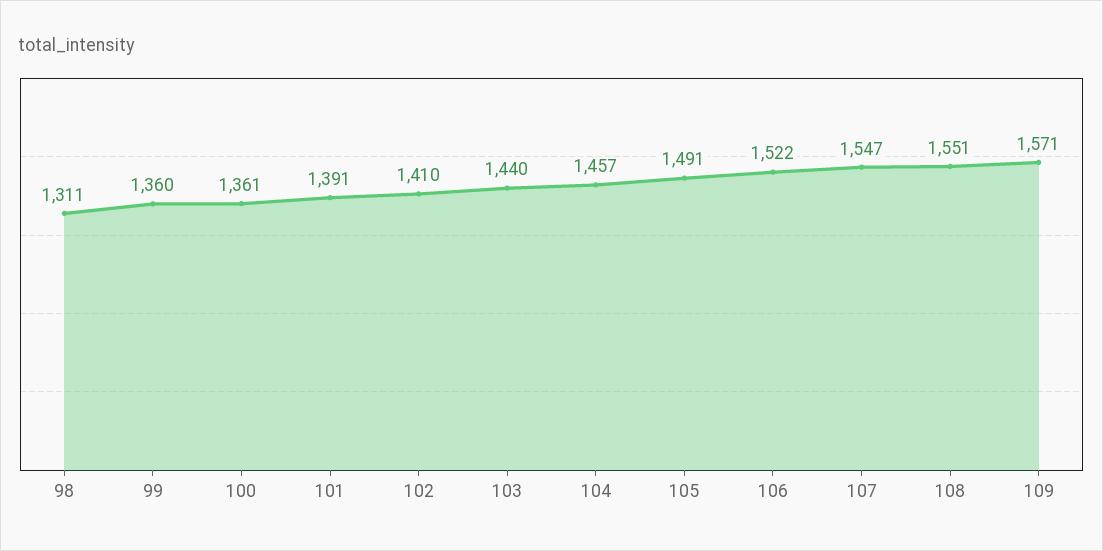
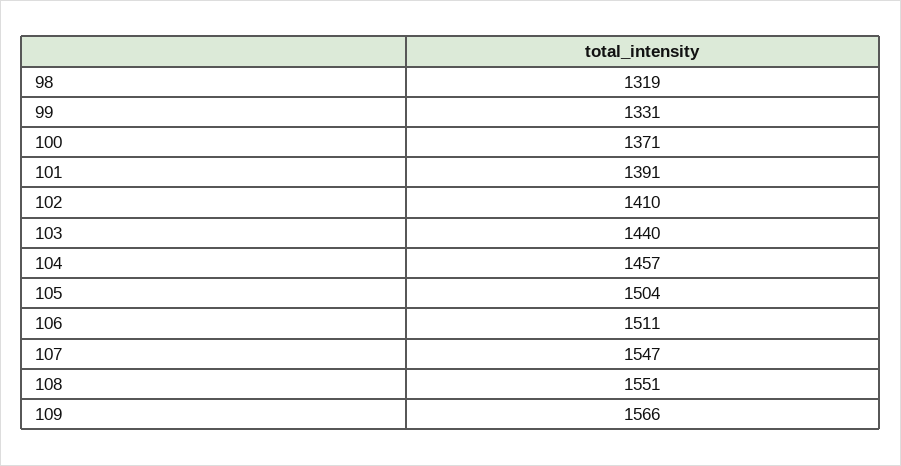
98: 1311 -> 1319
99: 1360 -> 1331
100: 1361 -> 1371
105: 1491 -> 1504
106: 1522 -> 1511
109: 1571 -> 1566

